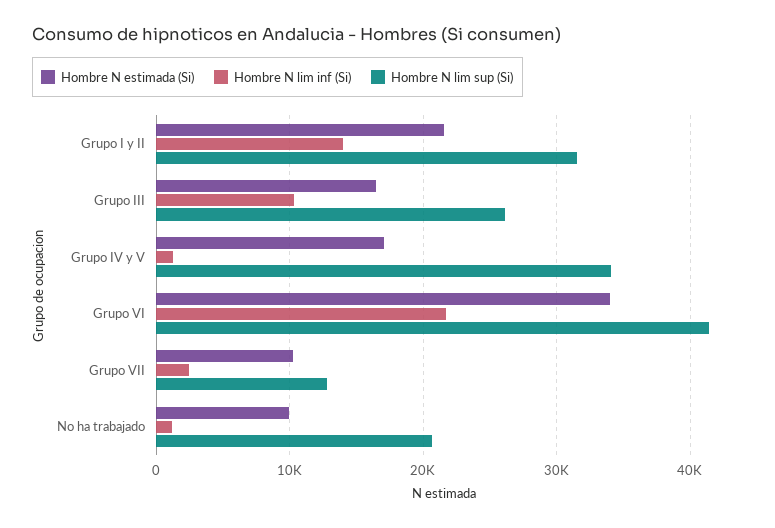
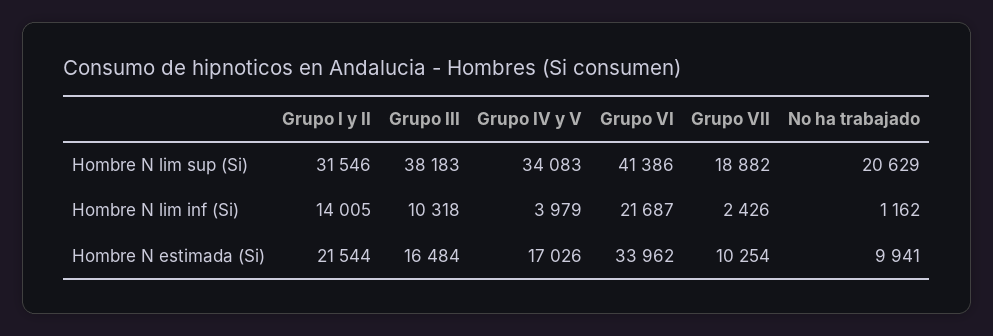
Hombre N lim sup (Si), Grupo III: 26000 -> 38183
Hombre N lim inf (Si), Grupo IV y V: 1000 -> 3979
Hombre N lim sup (Si), Grupo VII: 13000 -> 18882

